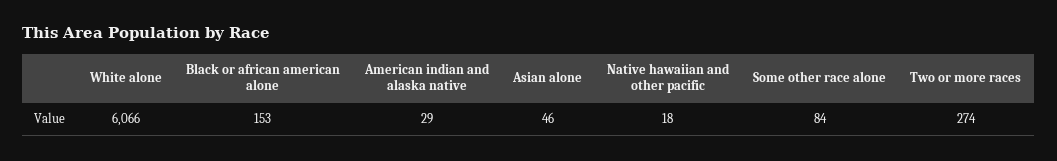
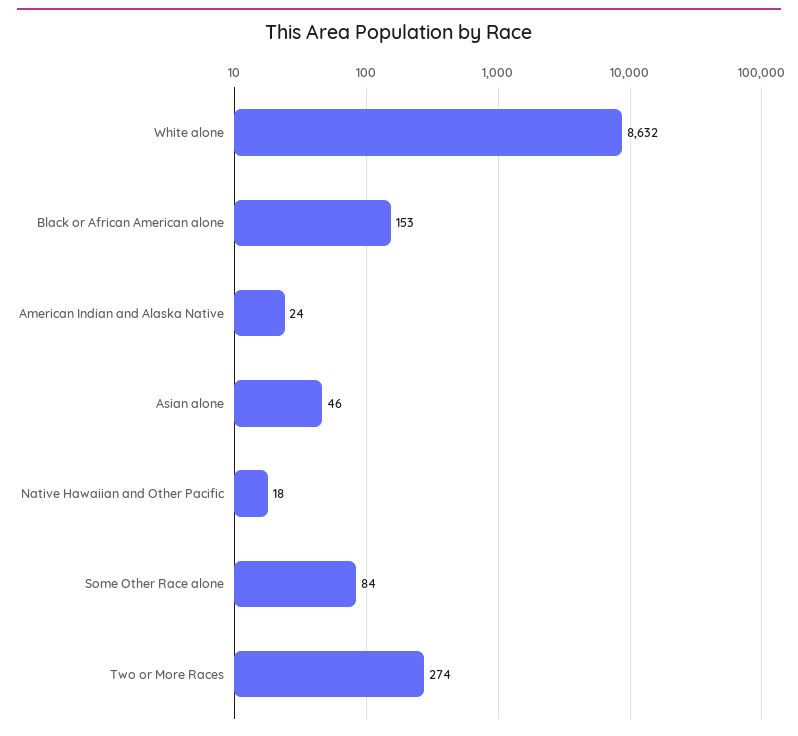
White alone: 6066 -> 8632
American indian and alaska native: 29 -> 24

